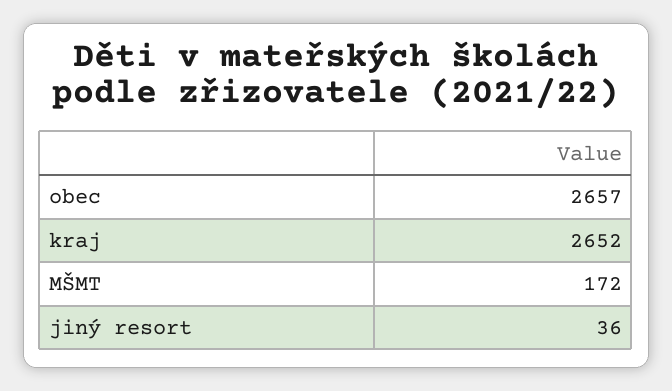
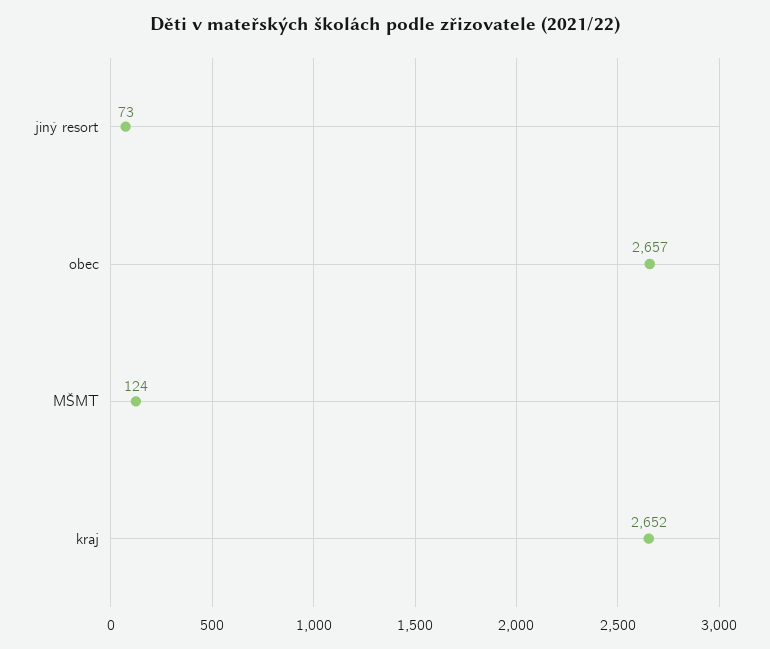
MŠMT: 172 -> 124
jiný resort: 36 -> 73

